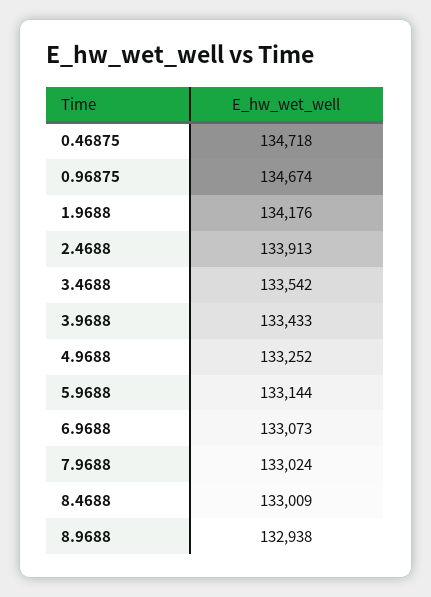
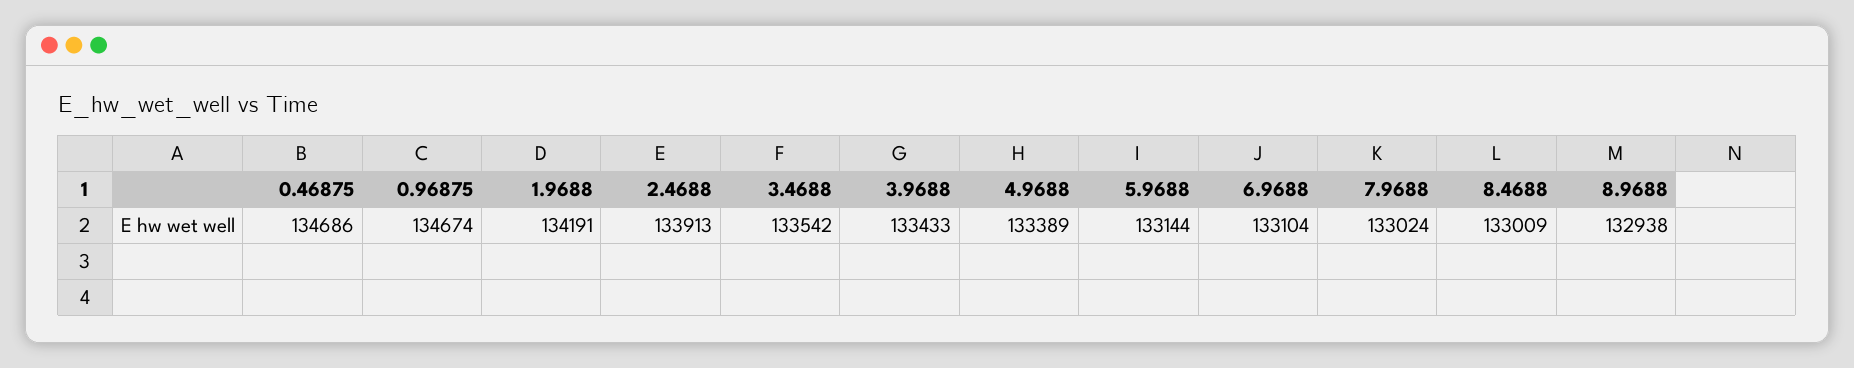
0.46875: 134718 -> 134686
1.9688: 134176 -> 134191
4.9688: 133252 -> 133389
6.9688: 133073 -> 133104

